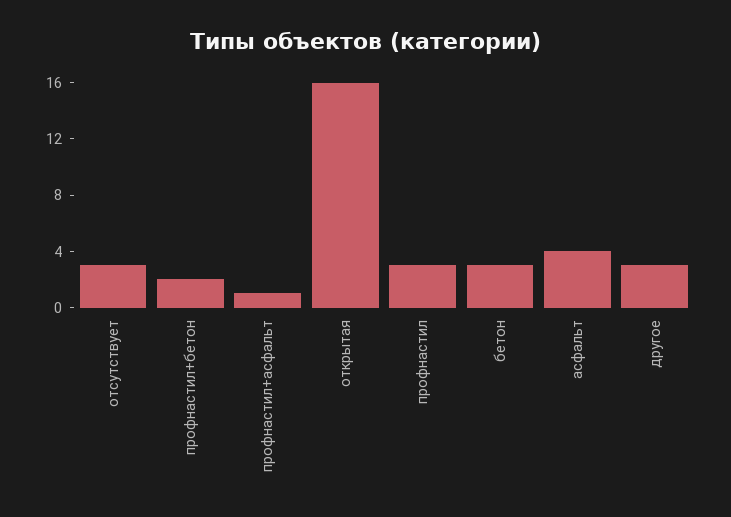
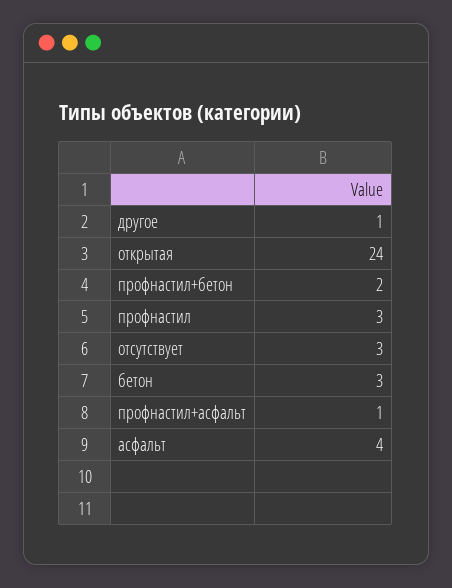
открытая: 16 -> 24
другое: 3 -> 1

